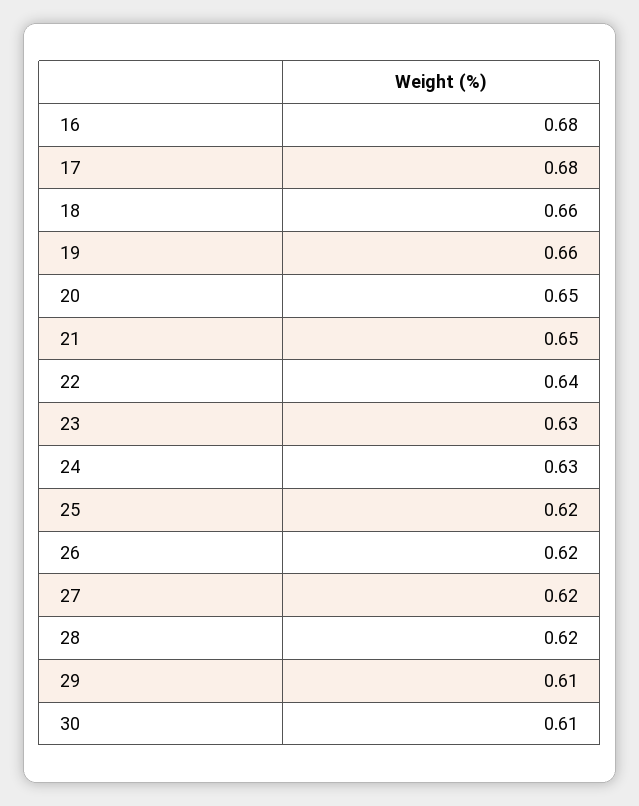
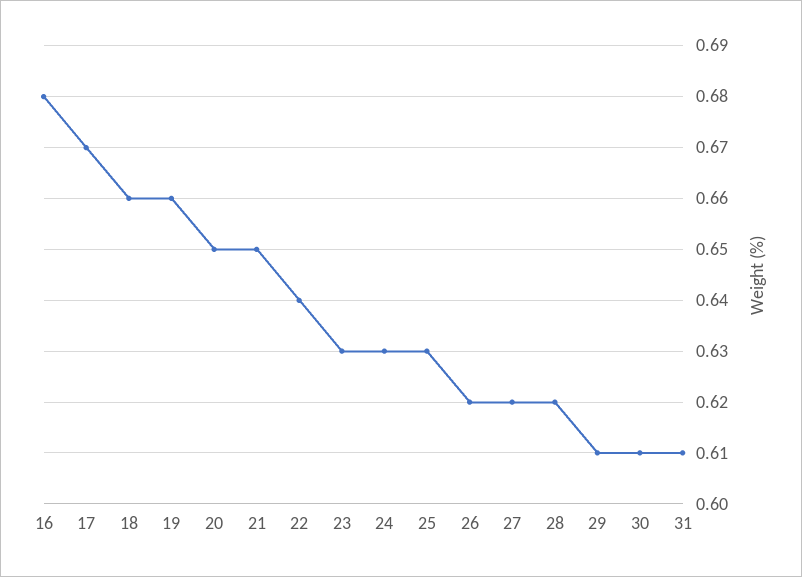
17: 0.68 -> 0.67
25: 0.62 -> 0.63
31: none -> 0.61

